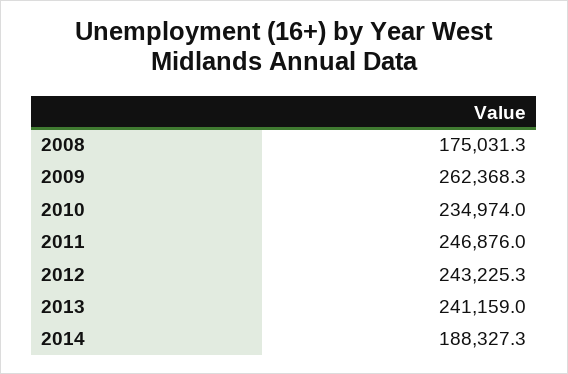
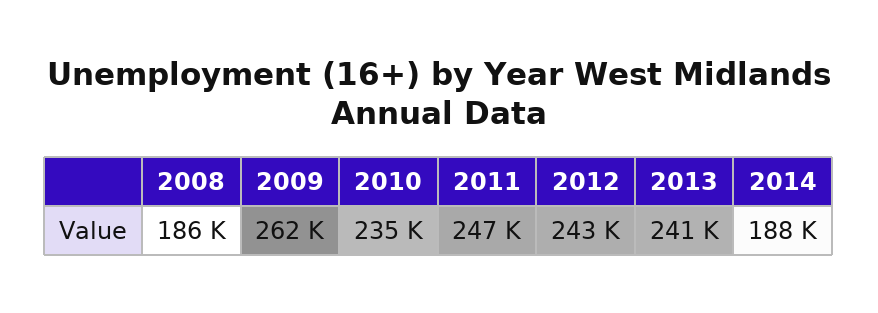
2008: 175031.3 -> 186000

